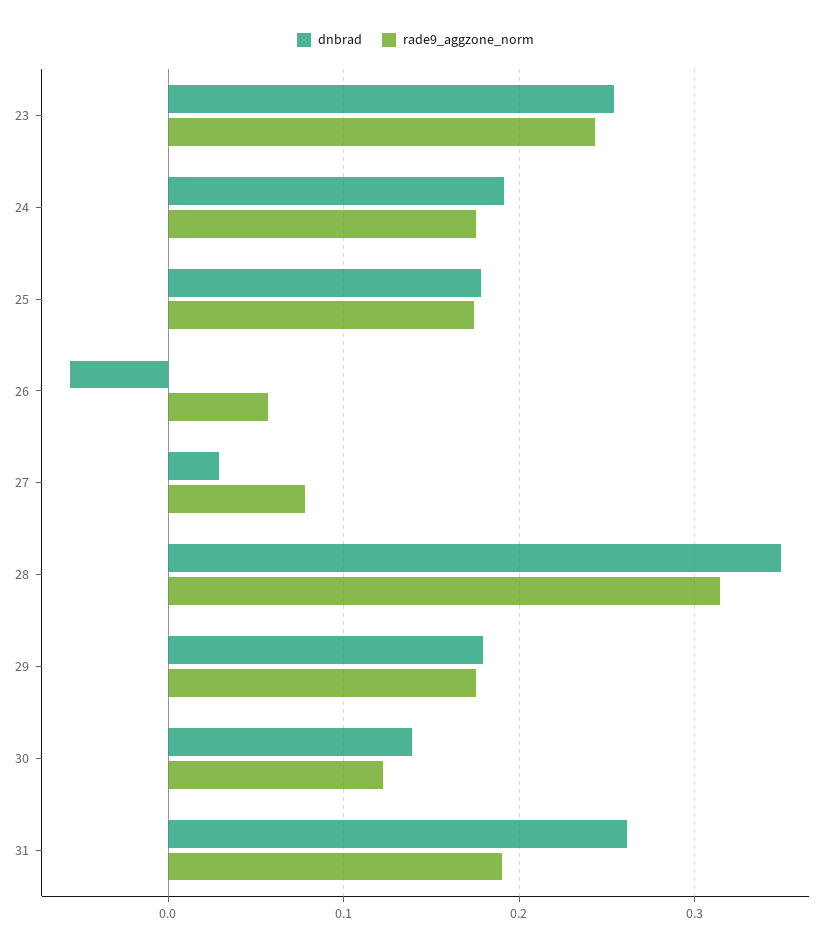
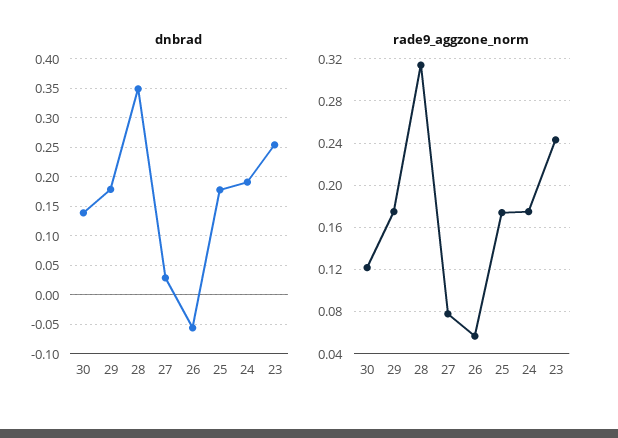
dnbrad, 31: 0.26 -> none
rade9_aggzone_norm, 31: 0.19 -> none

